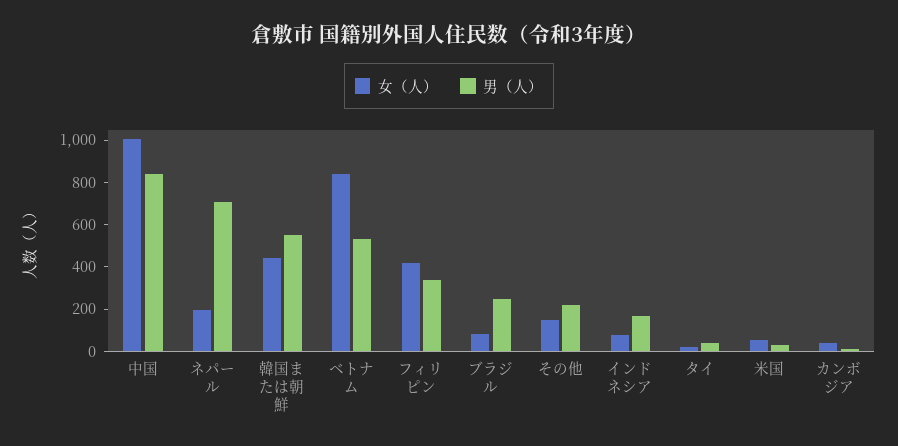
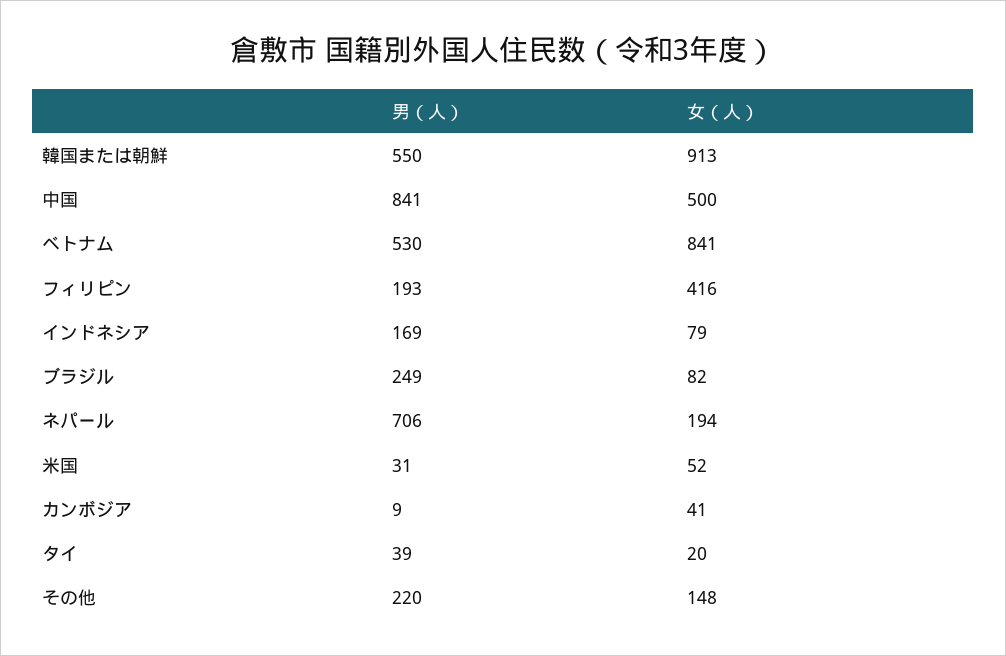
女（人）, 中国: 1000 -> 500
女（人）, 韓国または朝鮮: 450 -> 913
男（人）, フィリピン: 350 -> 193

